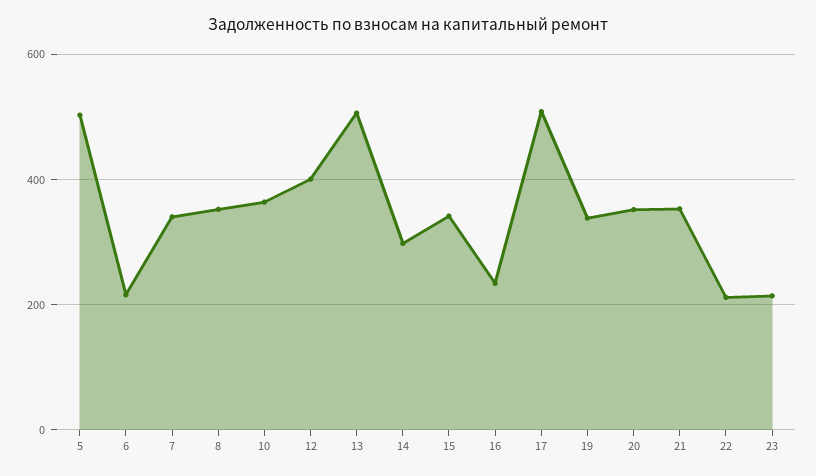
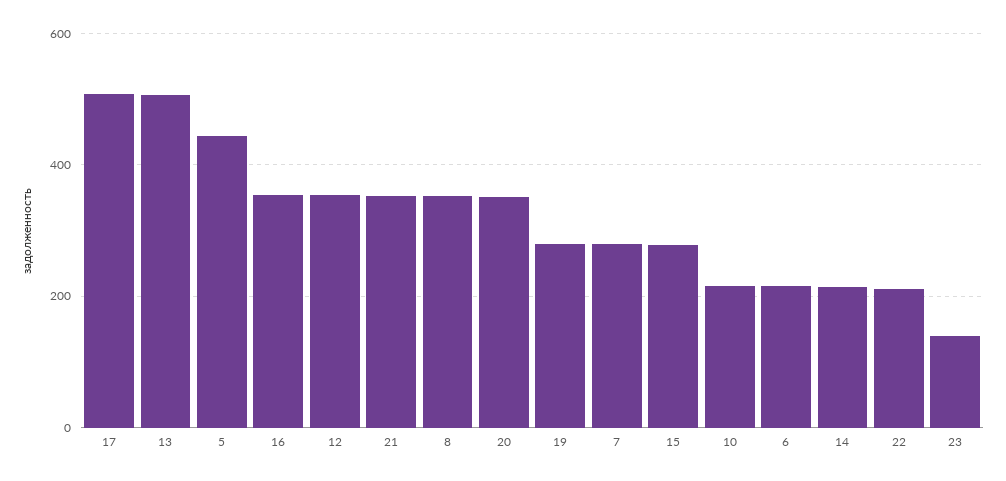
5: 500 -> 440
7: 340 -> 280
10: 360 -> 220
12: 400 -> 360
14: 300 -> 220
15: 340 -> 280
16: 240 -> 360
19: 340 -> 280
23: 220 -> 140

